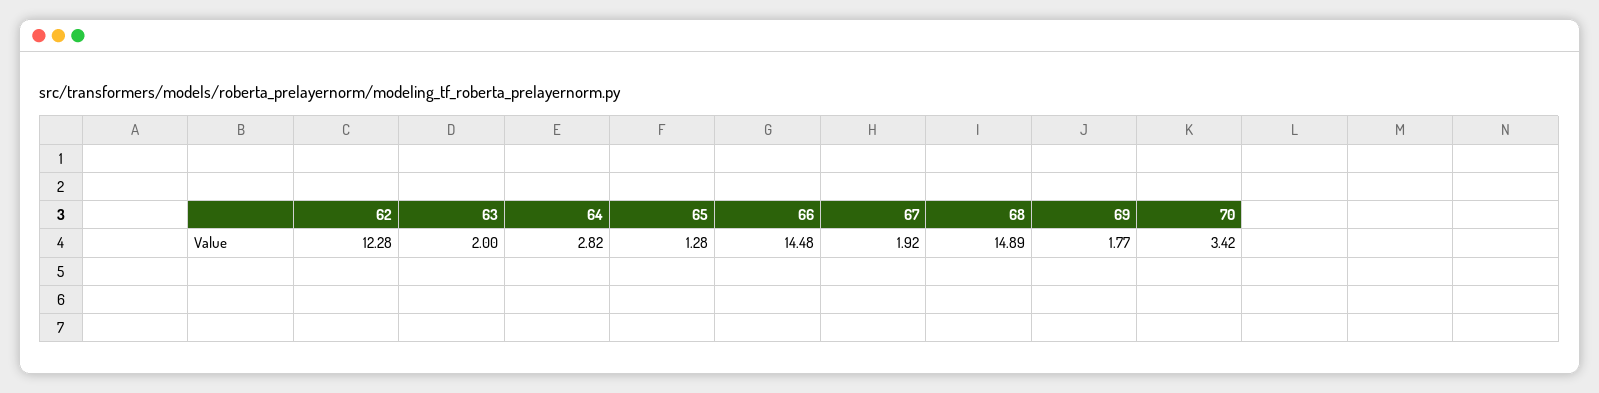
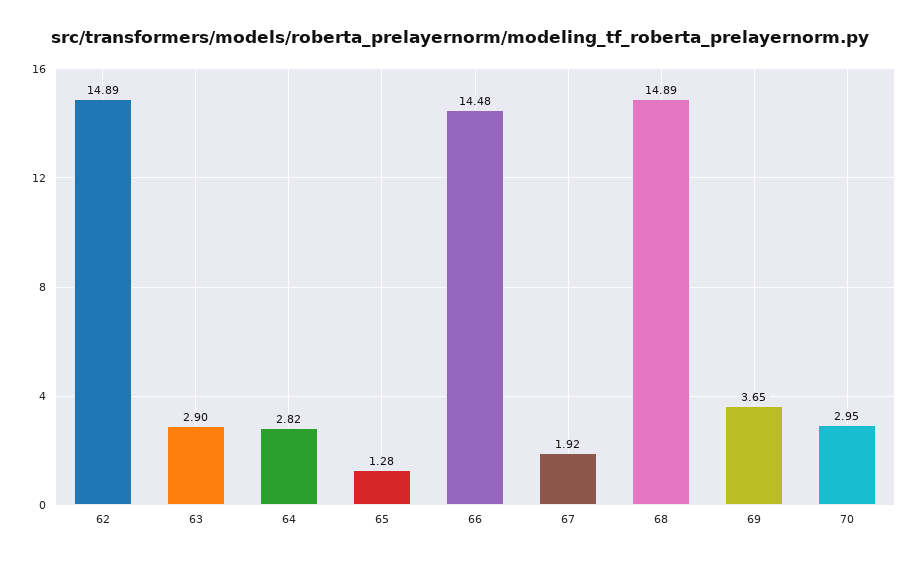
62: 12.28 -> 14.89
63: 2 -> 2.9
69: 1.77 -> 3.65
70: 3.42 -> 2.95

